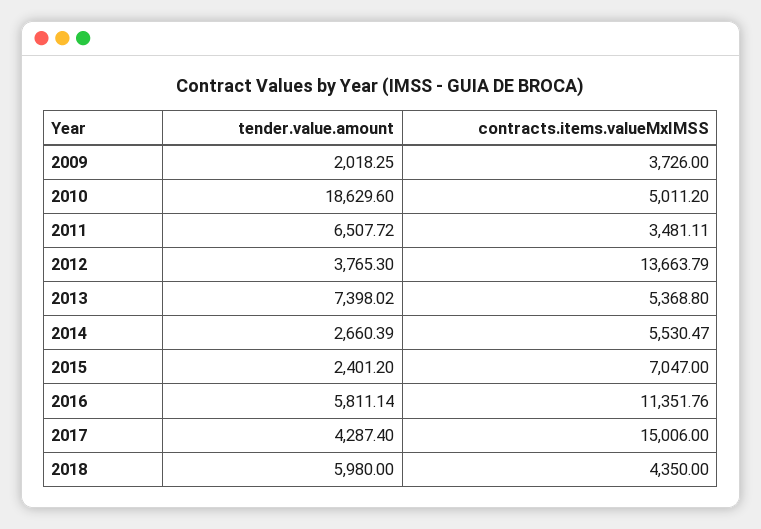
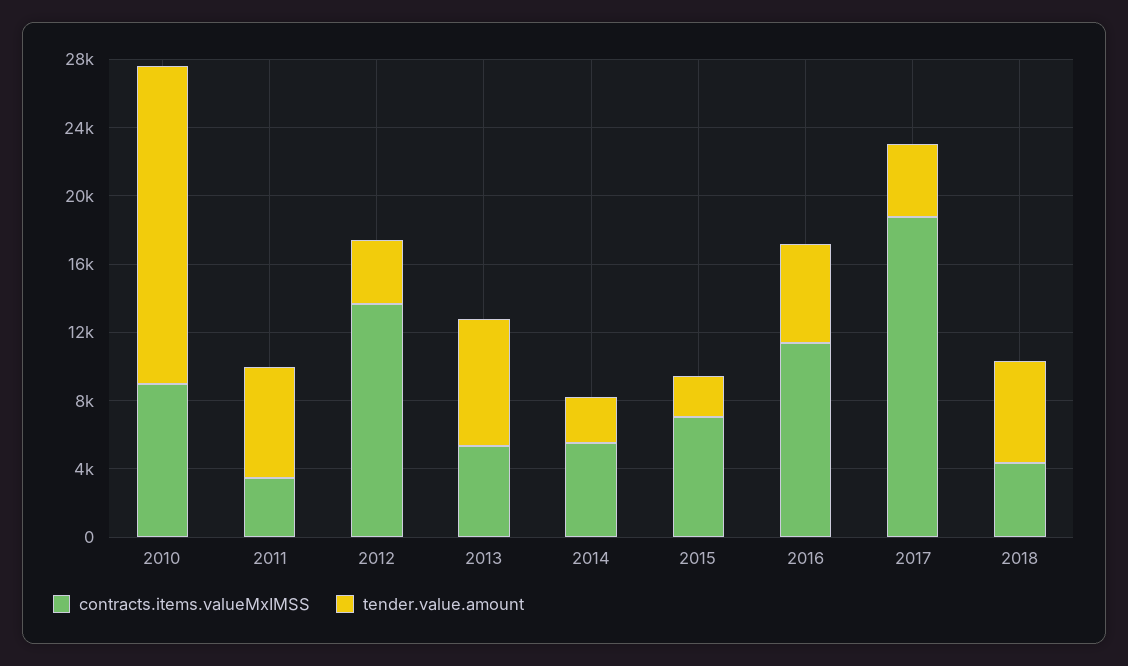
tender.value.amount, 2009: 2018.25 -> none
contracts.items.valueMxIMSS, 2009: 3726 -> none
contracts.items.valueMxIMSS, 2010: 5011.2 -> 9000
contracts.items.valueMxIMSS, 2017: 15006 -> 19000

